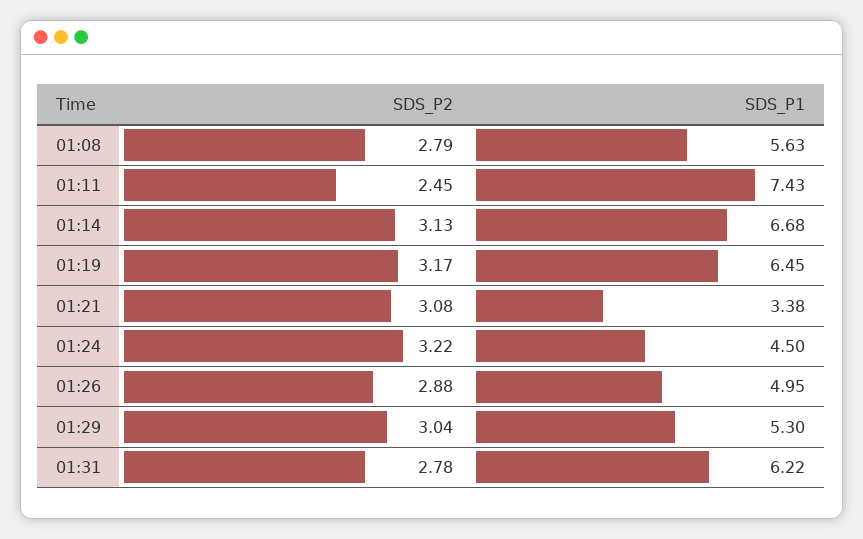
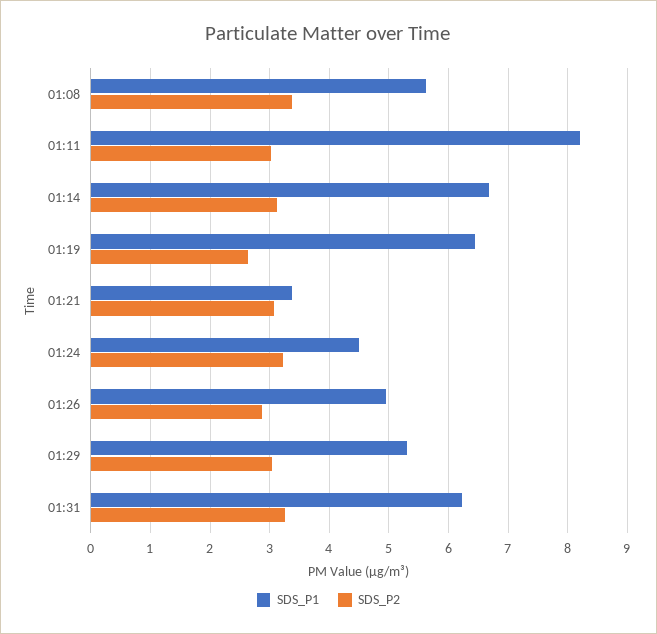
SDS_P2, 01:08: 2.79 -> 3.4
SDS_P2, 01:11: 2.45 -> 3
SDS_P1, 01:11: 7.43 -> 8.2
SDS_P2, 01:19: 3.17 -> 2.6
SDS_P2, 01:31: 2.78 -> 3.2

